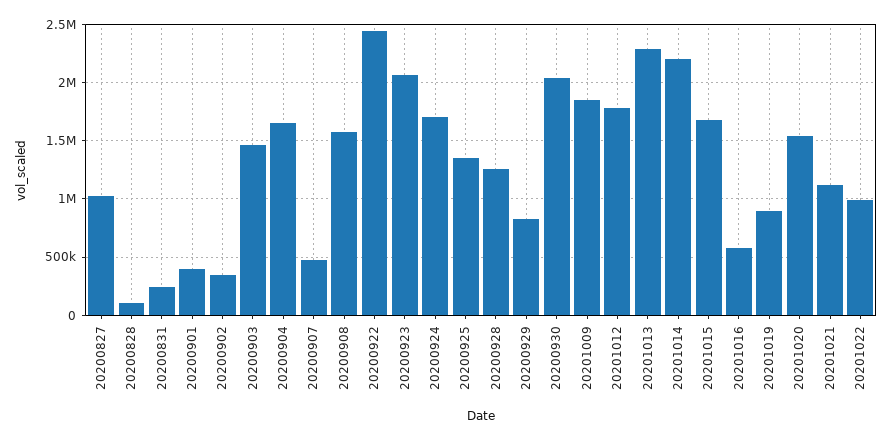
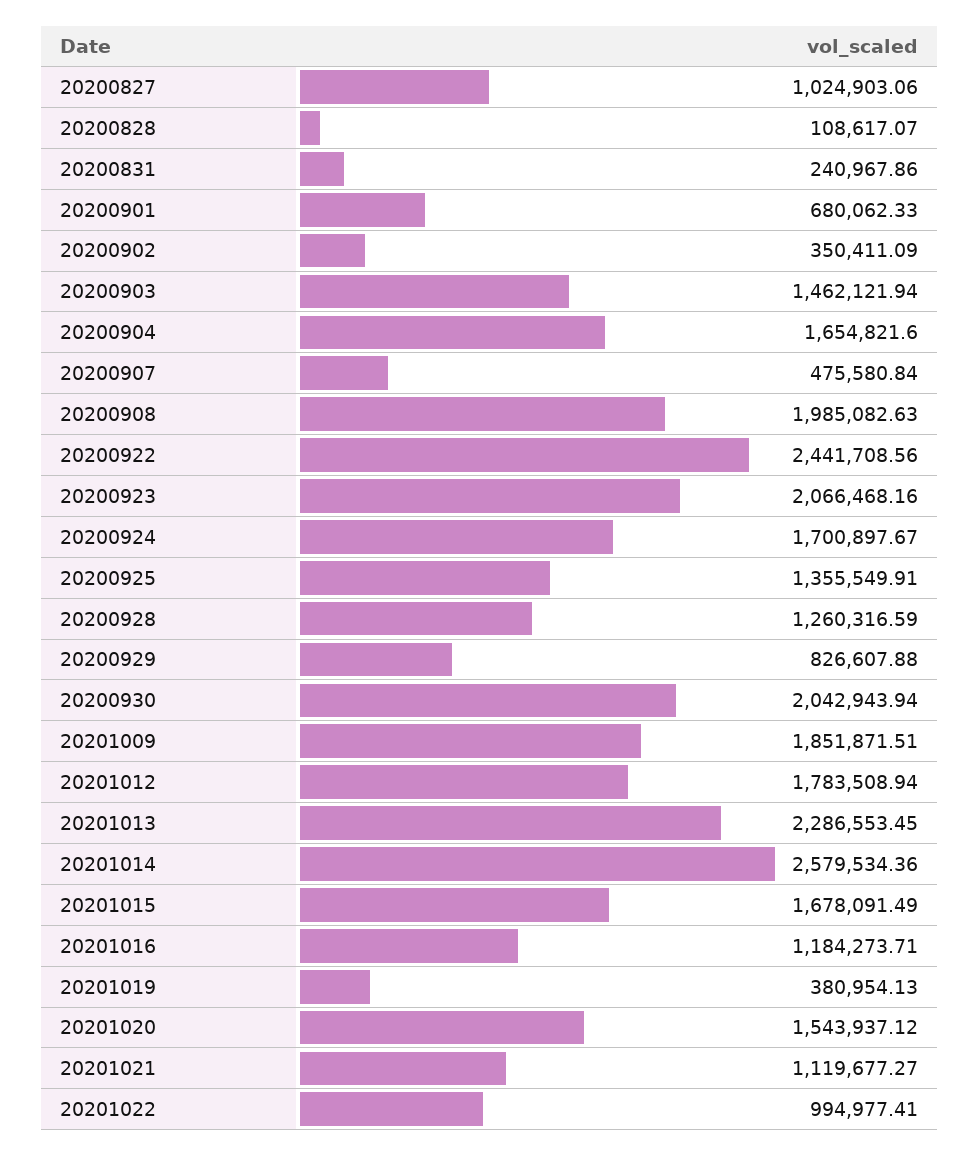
20200901: 400000 -> 680062.33
20200908: 1600000 -> 1985082.63
20201014: 2200000 -> 2579534.36
20201016: 600000 -> 1184273.71
20201019: 900000 -> 380954.13

